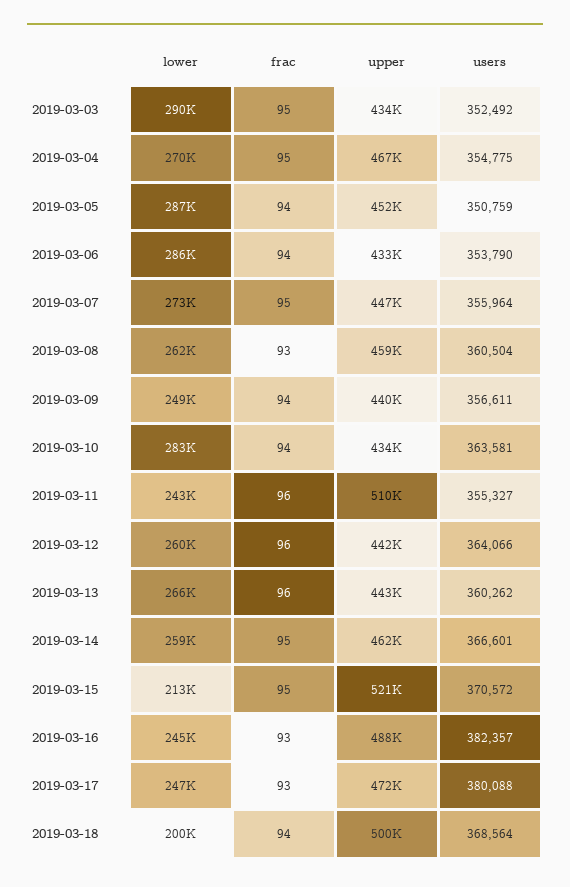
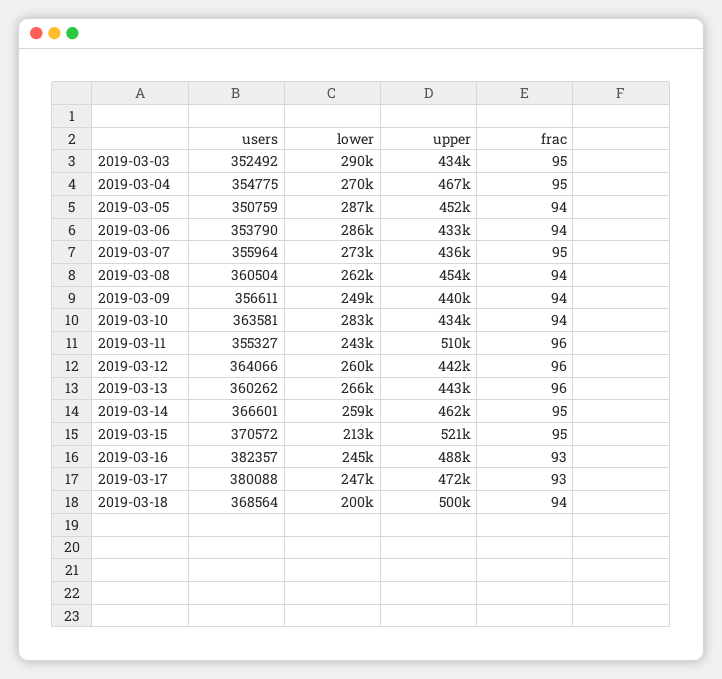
upper, 2019-03-07: 447000 -> 436000
frac, 2019-03-08: 93 -> 94
upper, 2019-03-08: 459000 -> 454000

